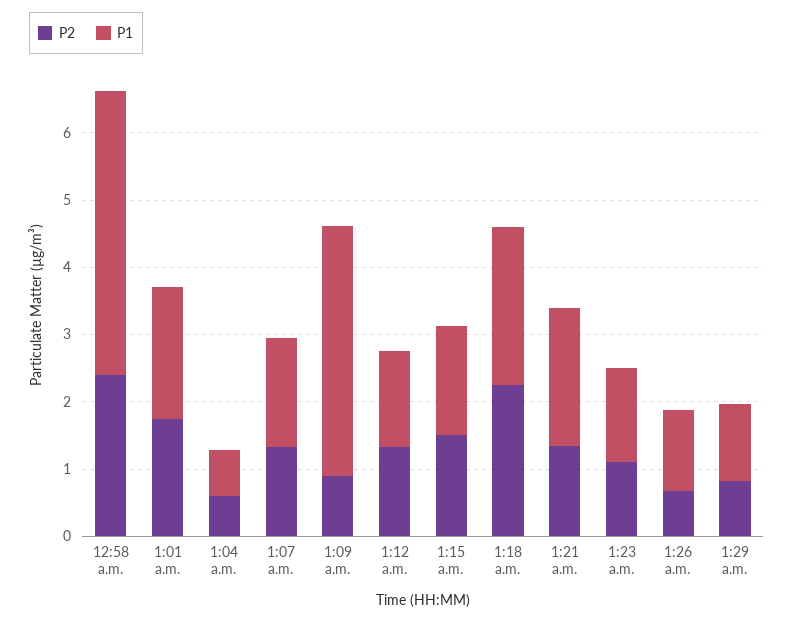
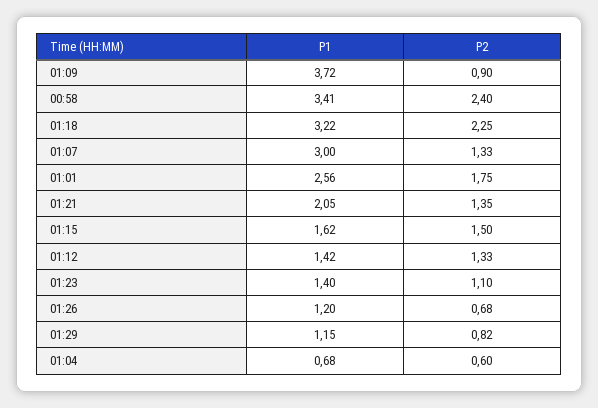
P1, 12:58 a.m.: 4.2 -> 3.41
P1, 1:01 a.m.: 2 -> 2.56
P1, 1:07 a.m.: 1.6 -> 3
P1, 1:18 a.m.: 2.4 -> 3.22

